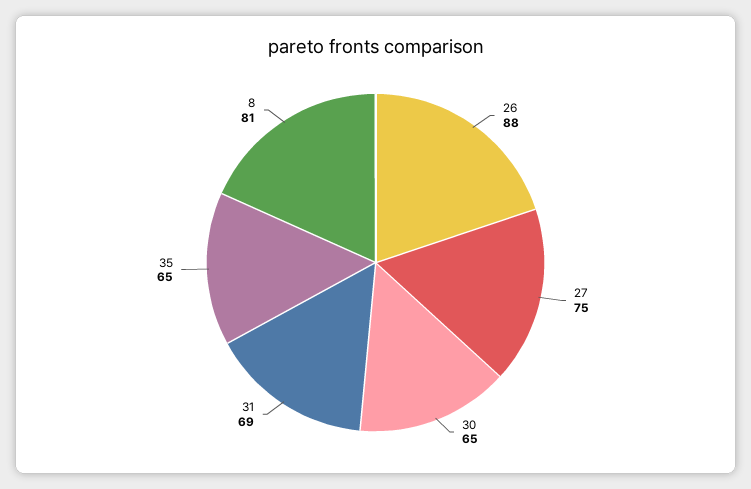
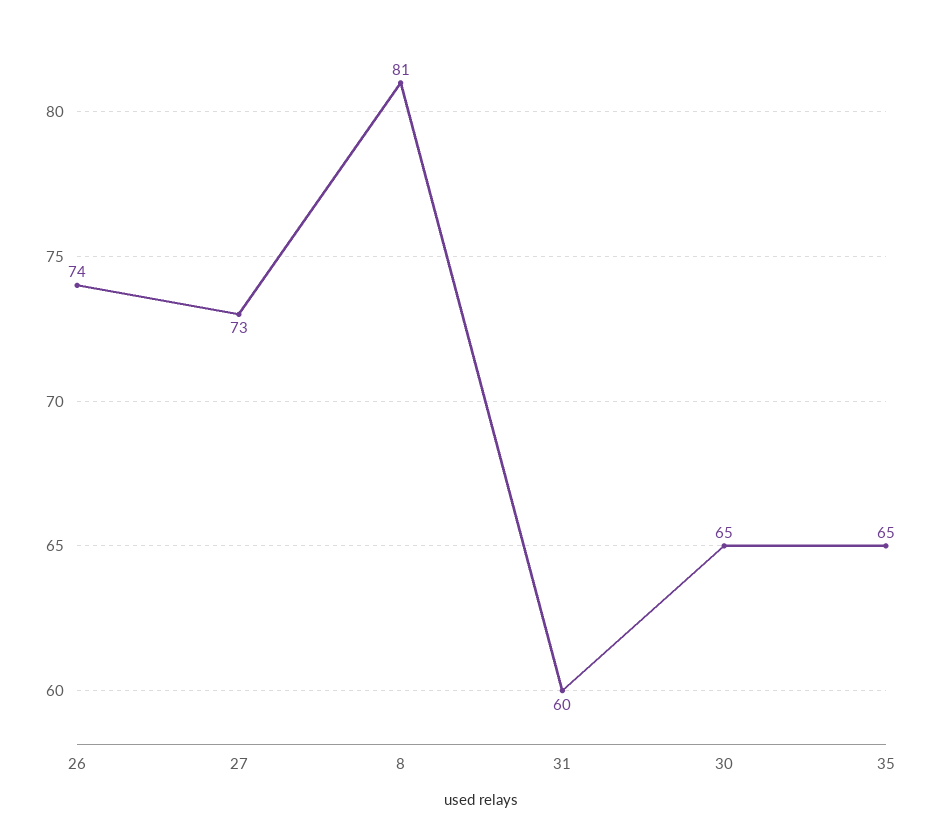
26: 88 -> 74
27: 75 -> 73
31: 69 -> 60

